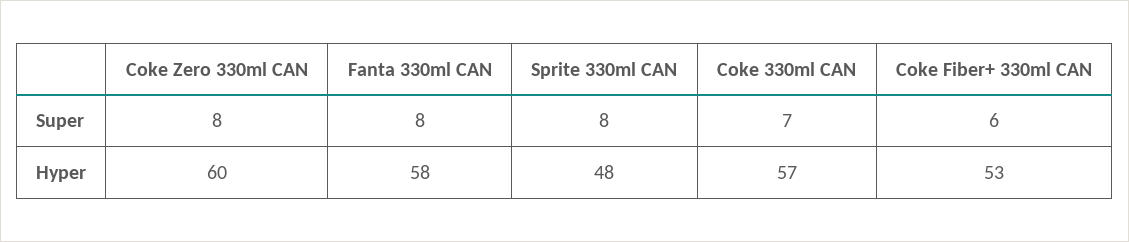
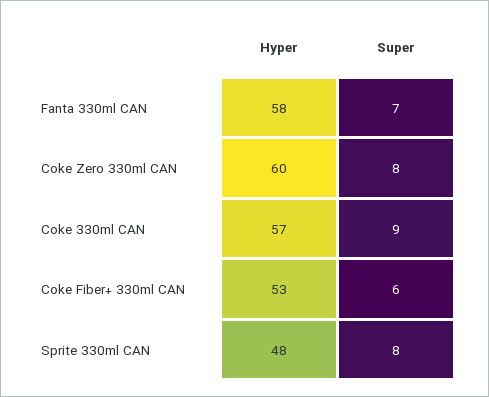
Fanta 330ml CAN, Super: 8 -> 7
Coke 330ml CAN, Super: 7 -> 9

